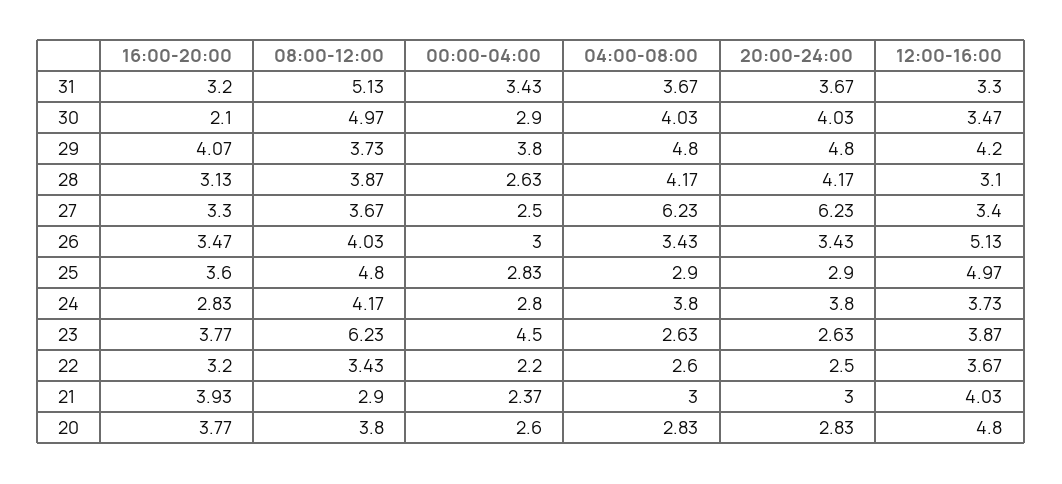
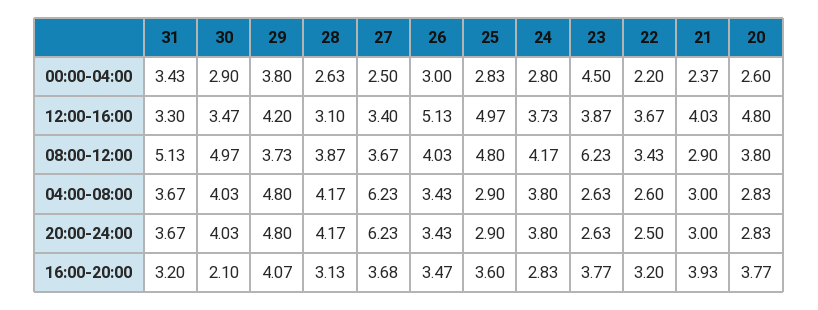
16:00-20:00, 27: 3.3 -> 3.68

